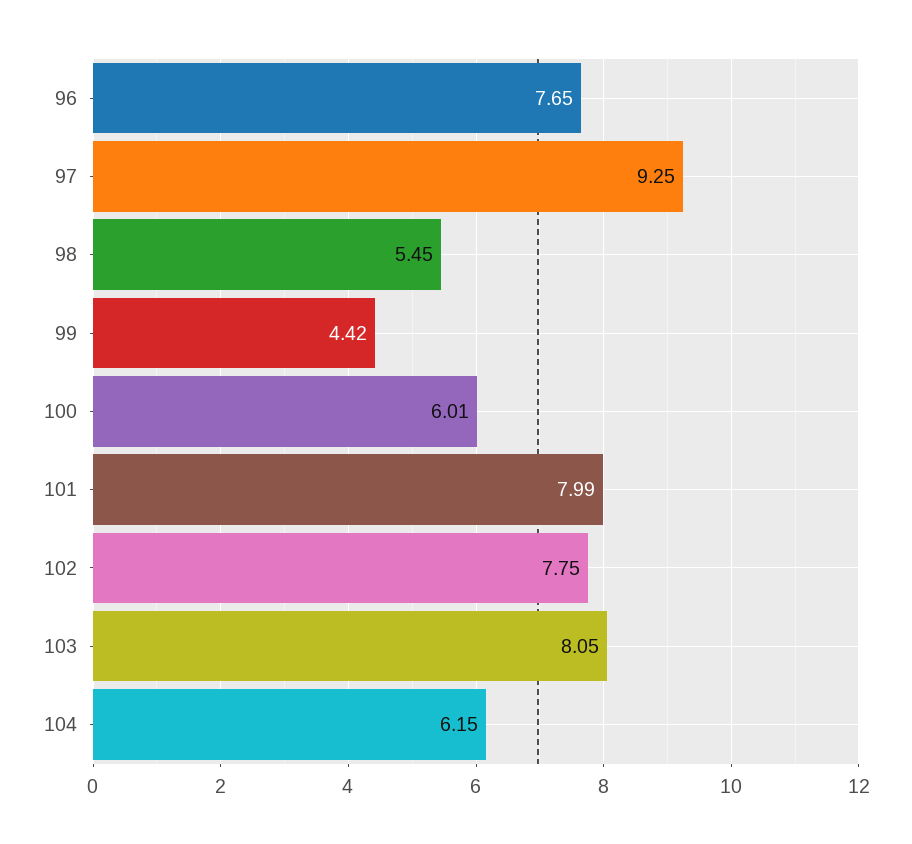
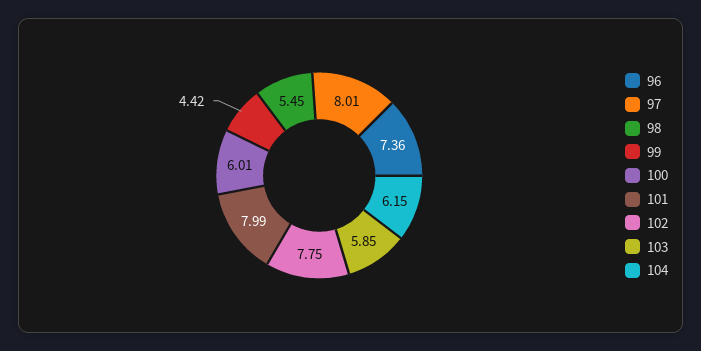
96: 7.65 -> 7.36
97: 9.25 -> 8.01
103: 8.05 -> 5.85

